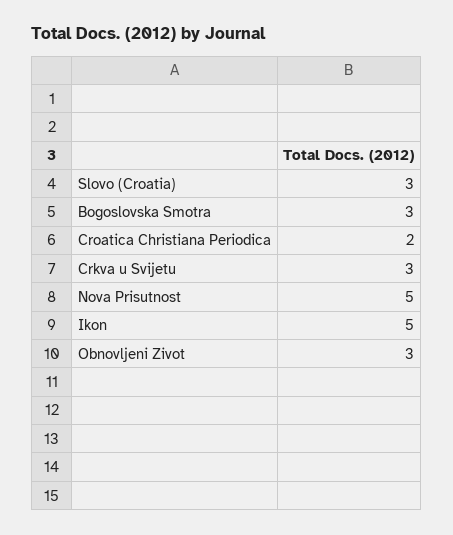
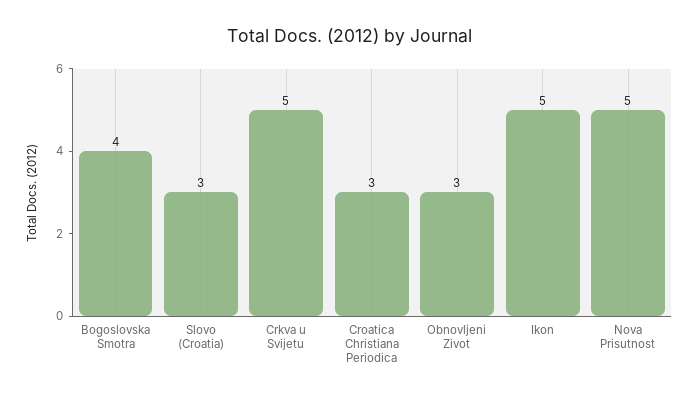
Bogoslovska Smotra: 3 -> 4
Croatica Christiana Periodica: 2 -> 3
Crkva u Svijetu: 3 -> 5

